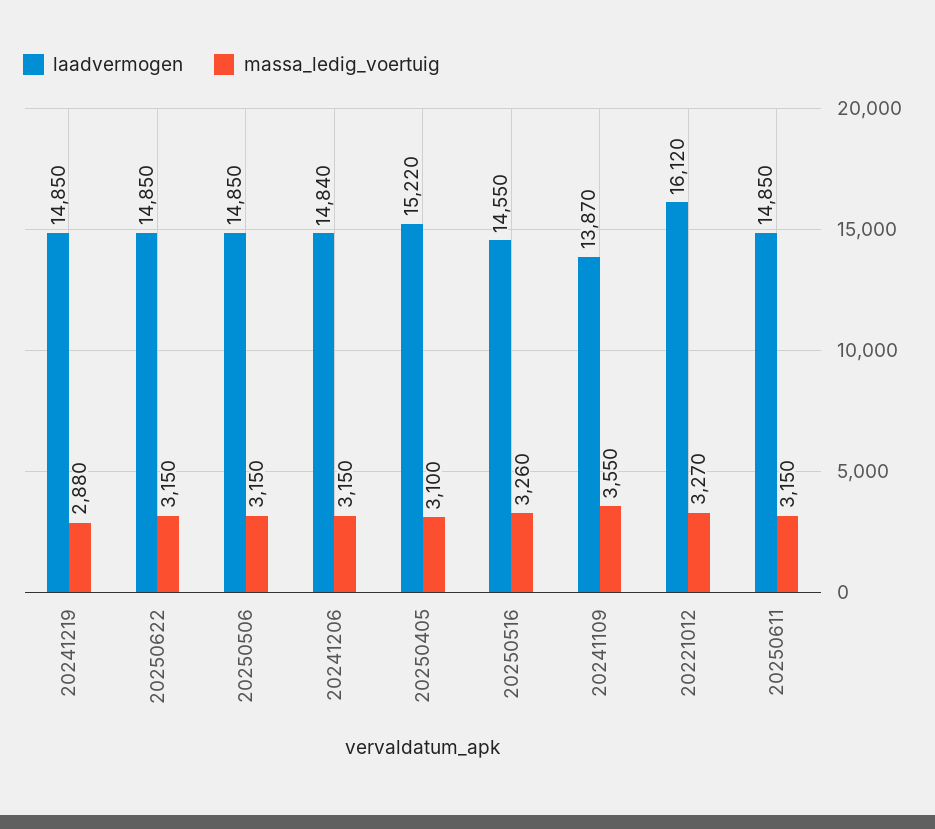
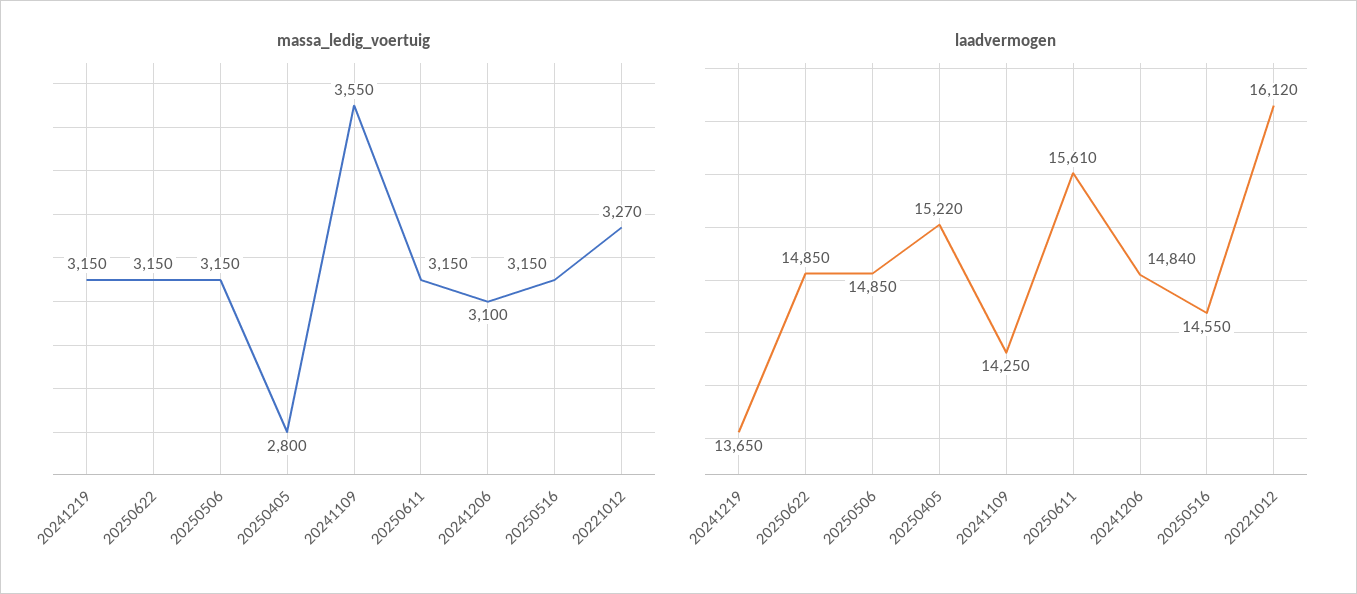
laadvermogen, 20241219: 14850 -> 13650
massa_ledig_voertuig, 20241219: 2880 -> 3150
massa_ledig_voertuig, 20241206: 3150 -> 3100
massa_ledig_voertuig, 20250405: 3100 -> 2800
massa_ledig_voertuig, 20250516: 3260 -> 3150
laadvermogen, 20241109: 13870 -> 14250
laadvermogen, 20250611: 14850 -> 15610

